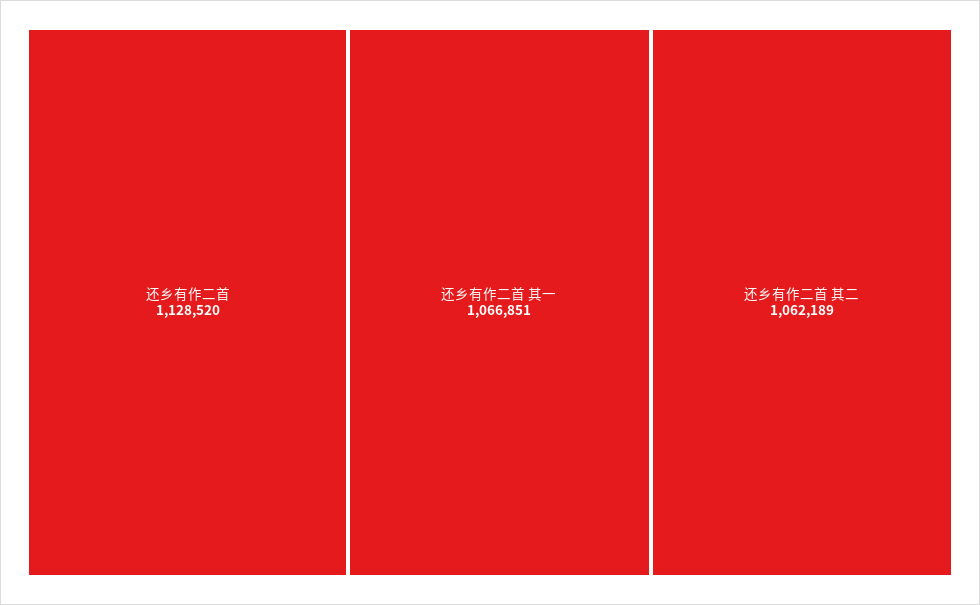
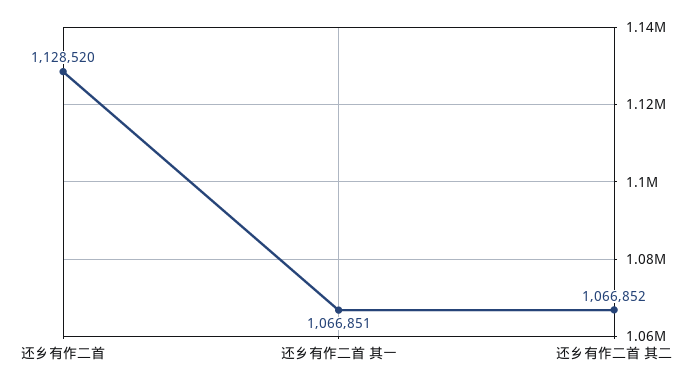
还乡有作二首 其二: 1062189 -> 1066852

